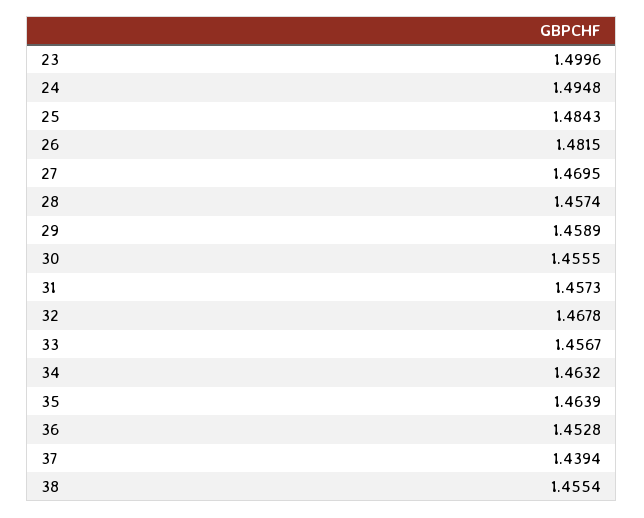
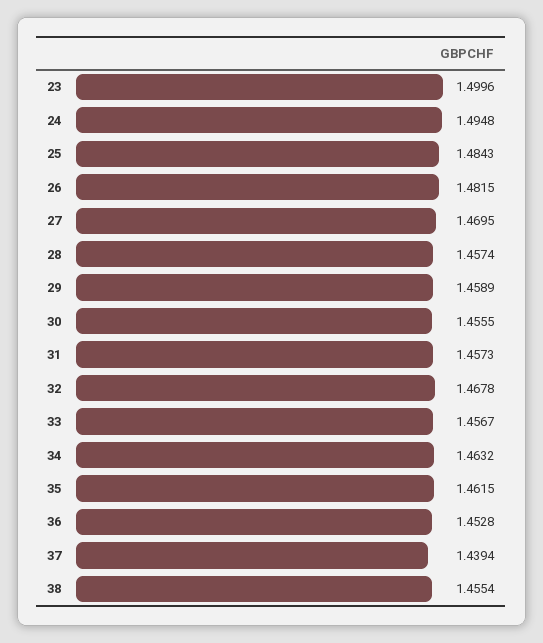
35: 1.4639 -> 1.4615

